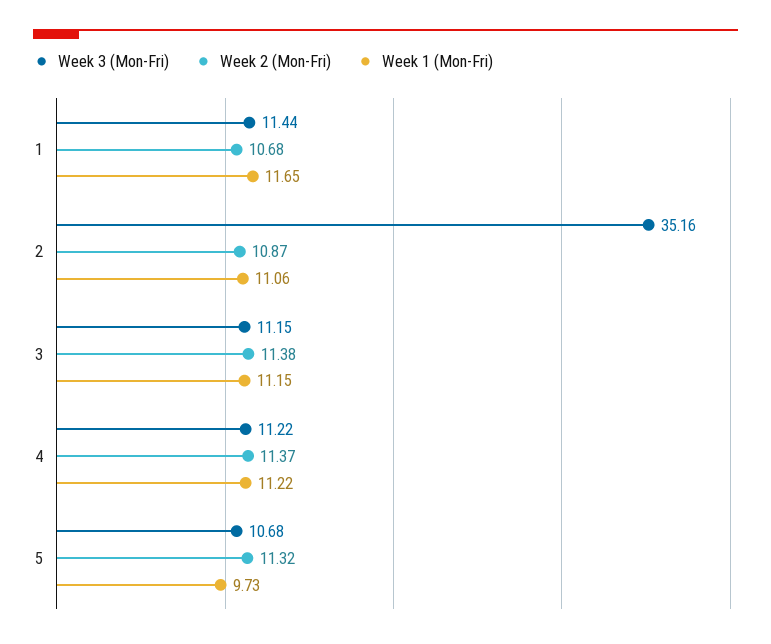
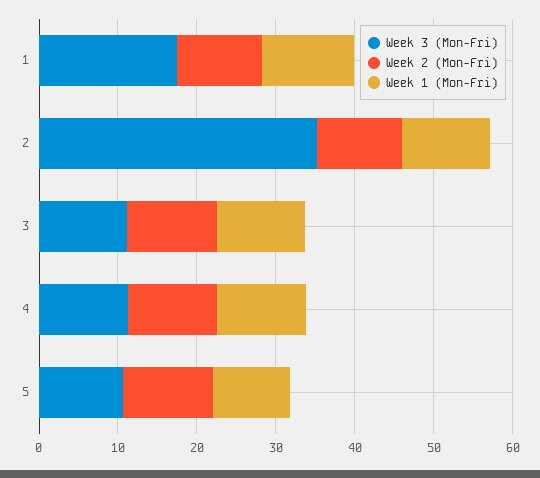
Week 3 (Mon-Fri), 1: 11.44 -> 18

